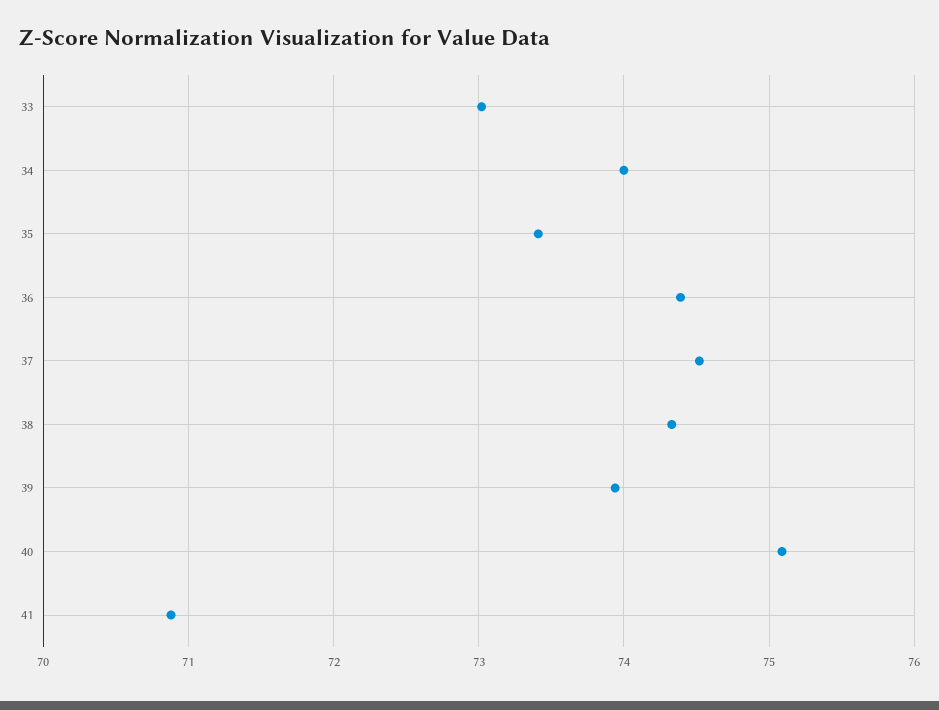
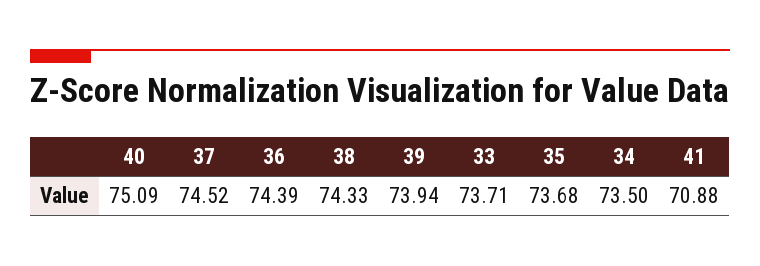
33: 73 -> 73.71
34: 74 -> 73.5
35: 73.4 -> 73.68

